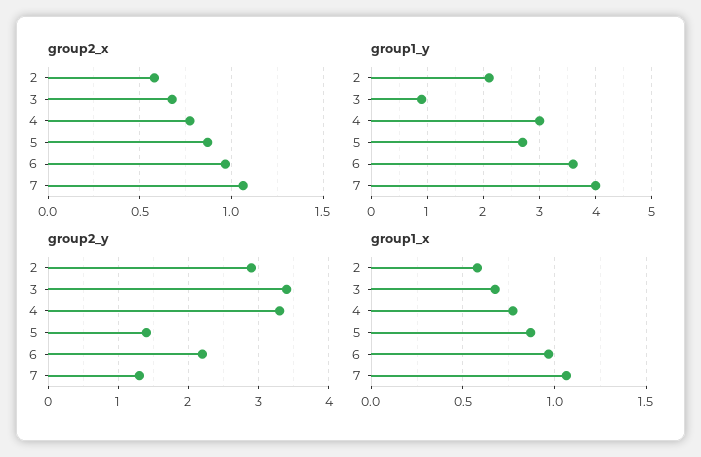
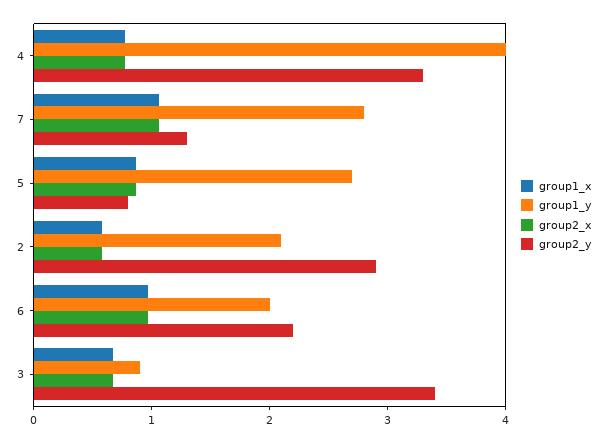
group1_y, 4: 3 -> 4
group1_y, 6: 3.5 -> 2
group1_y, 7: 4 -> 2.8
group2_y, 5: 1.4 -> 0.8

